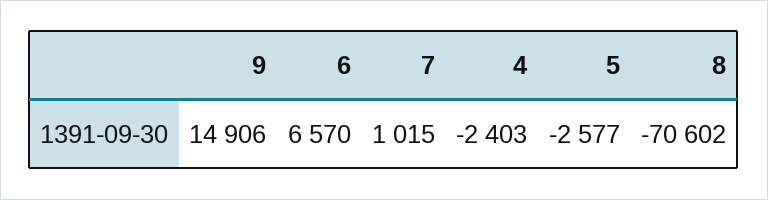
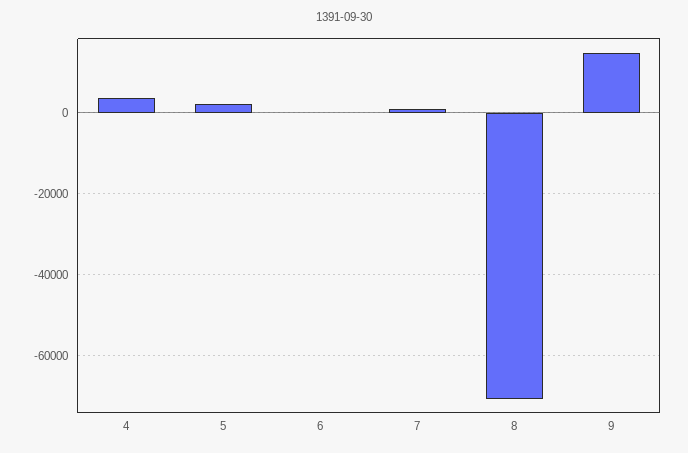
6: 6570 -> 0
4: -2403 -> 4000
5: -2577 -> 2000

